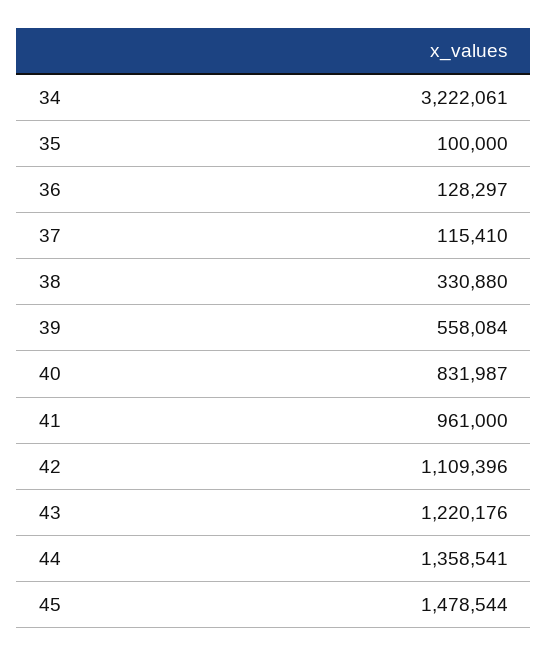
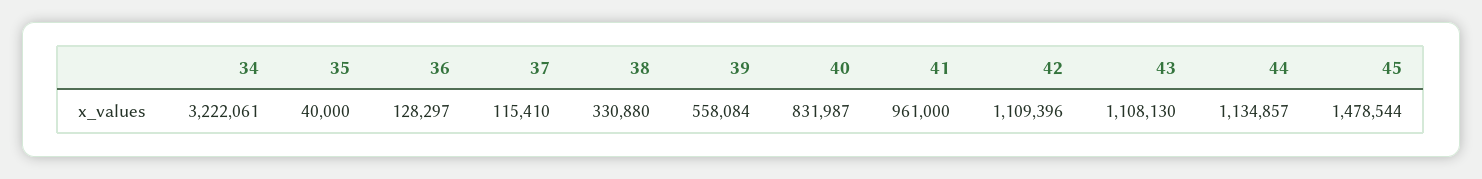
35: 100000 -> 40000
43: 1220176 -> 1108130
44: 1358541 -> 1134857

